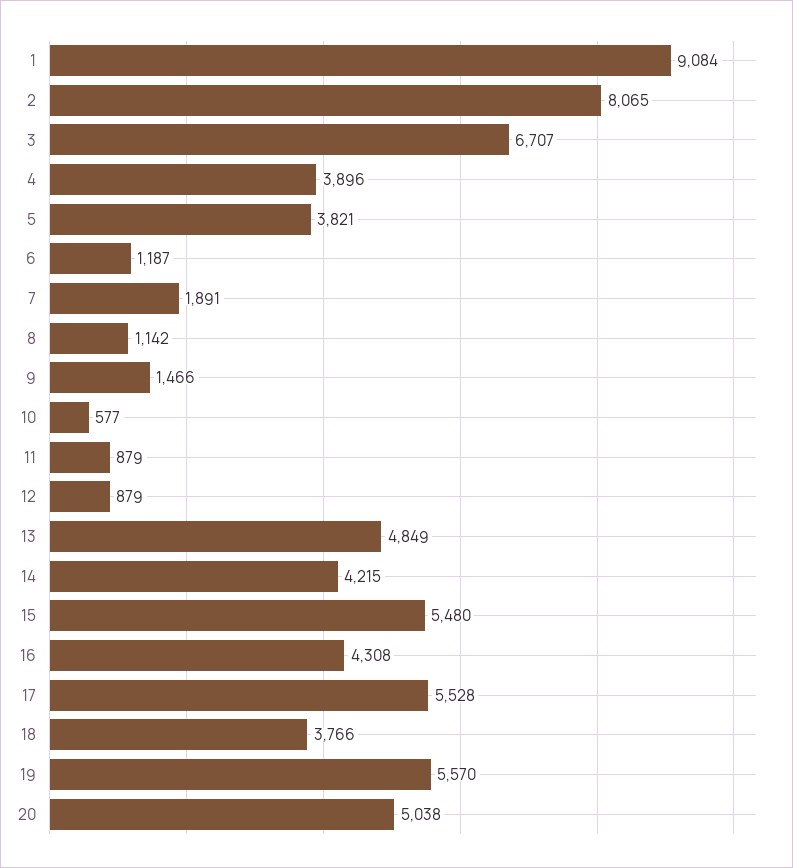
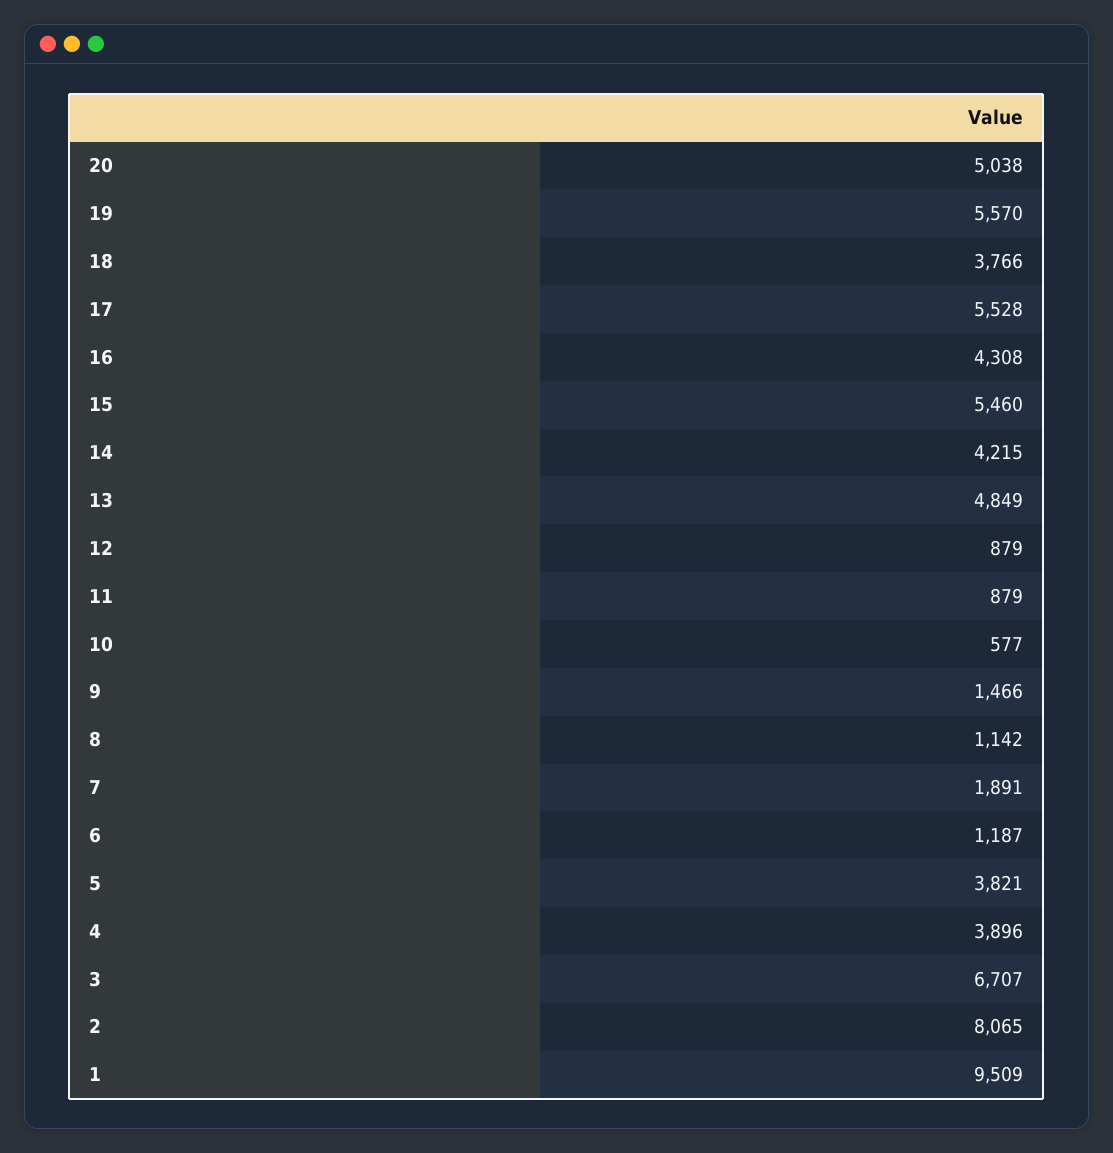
1: 9084 -> 9509
15: 5480 -> 5460

